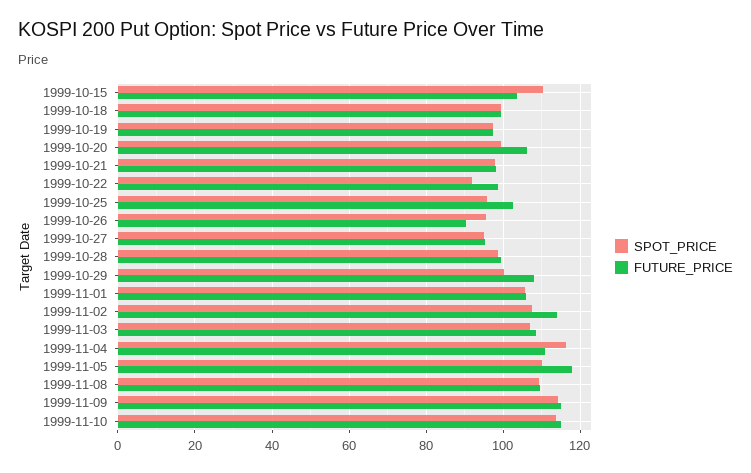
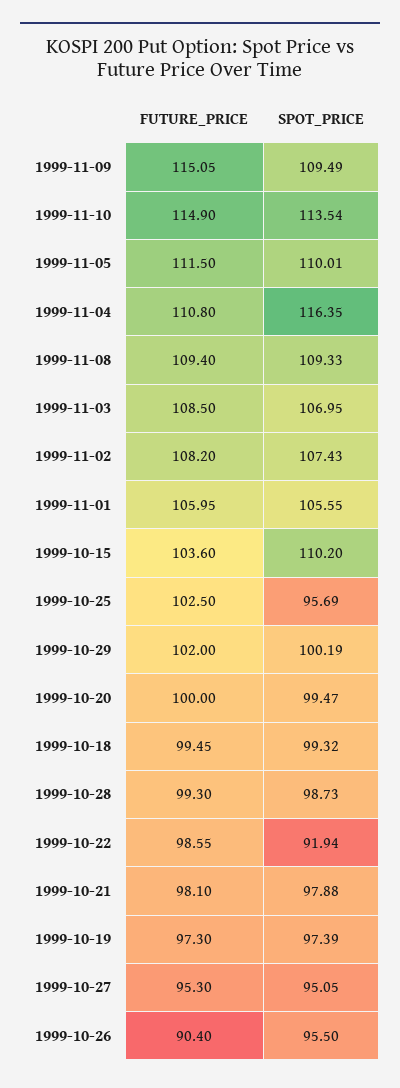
FUTURE_PRICE, 1999-10-20: 106 -> 100
FUTURE_PRICE, 1999-10-29: 108 -> 102
FUTURE_PRICE, 1999-11-02: 114 -> 108.2
FUTURE_PRICE, 1999-11-05: 118 -> 111.5
SPOT_PRICE, 1999-11-09: 114 -> 109.49

